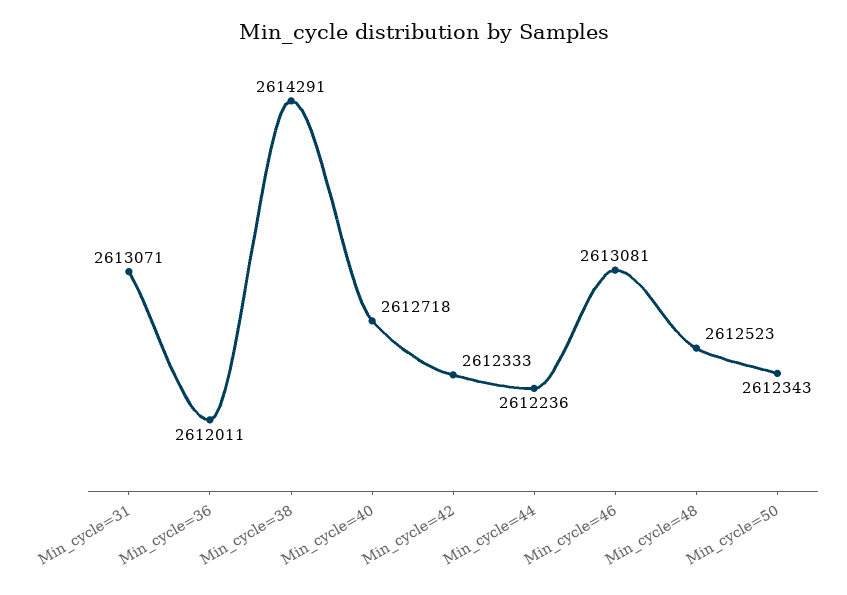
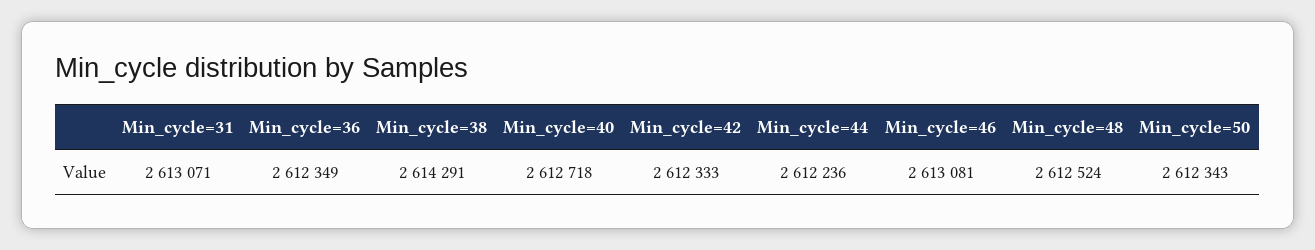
Min_cycle=36: 2612011 -> 2612349
Min_cycle=48: 2612523 -> 2612524

